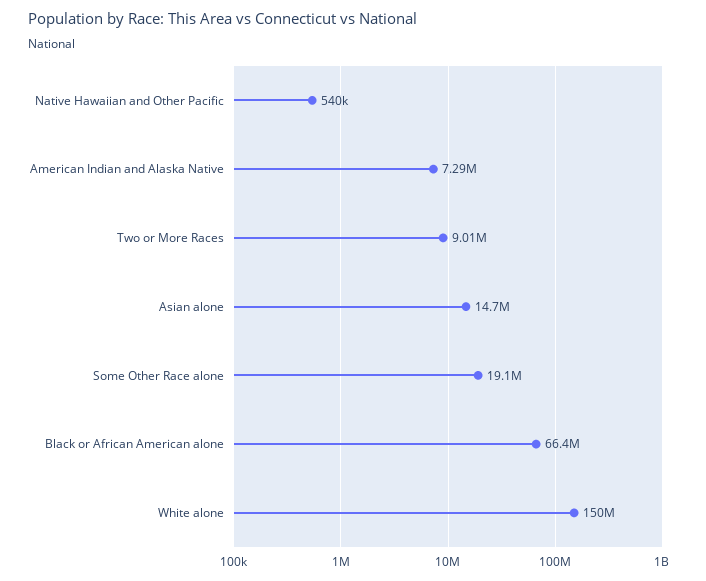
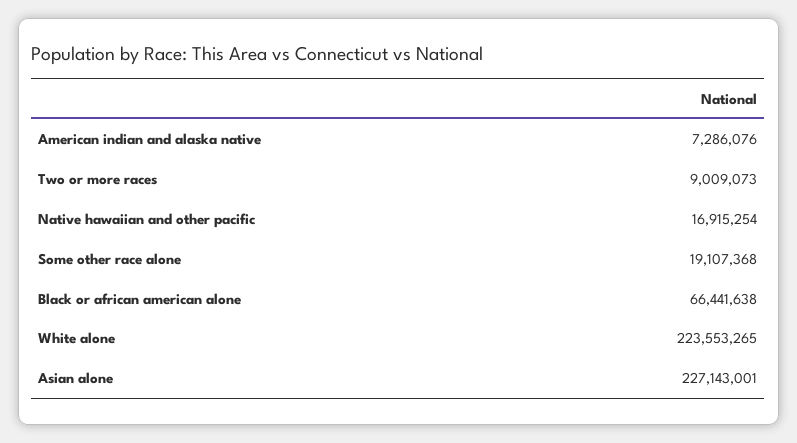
Native Hawaiian and Other Pacific: 540000 -> 16915254
Asian alone: 14700000 -> 227143001
White alone: 150000000 -> 223553265

